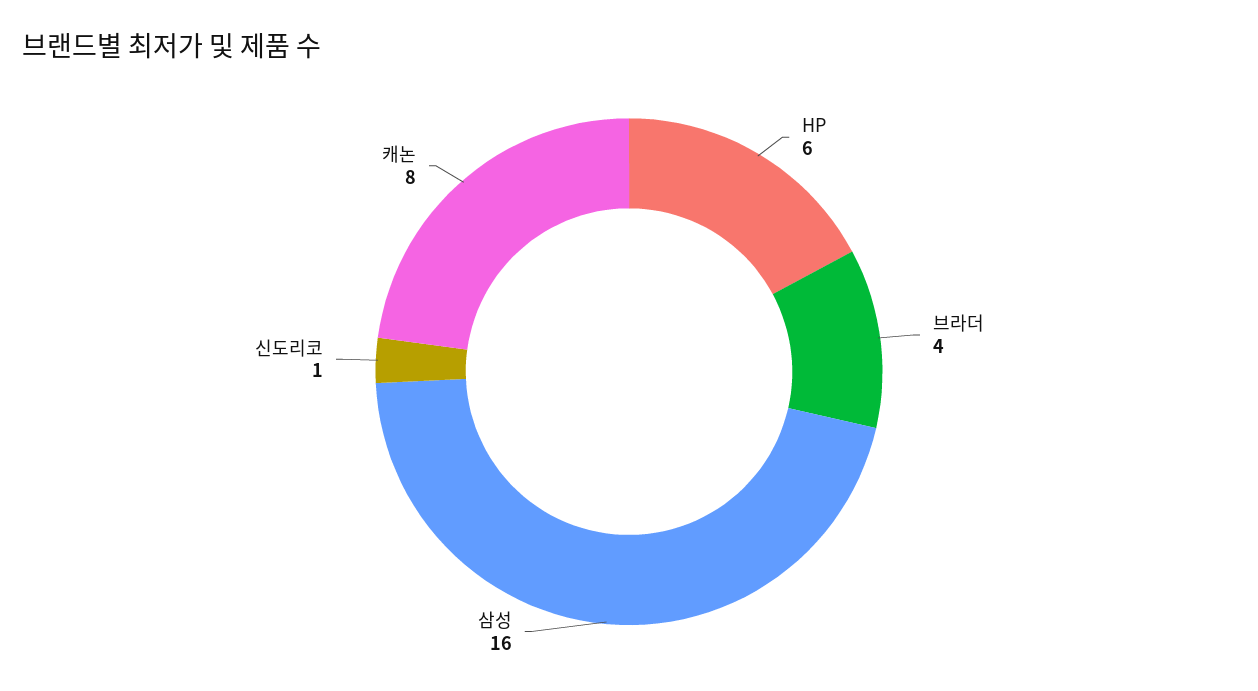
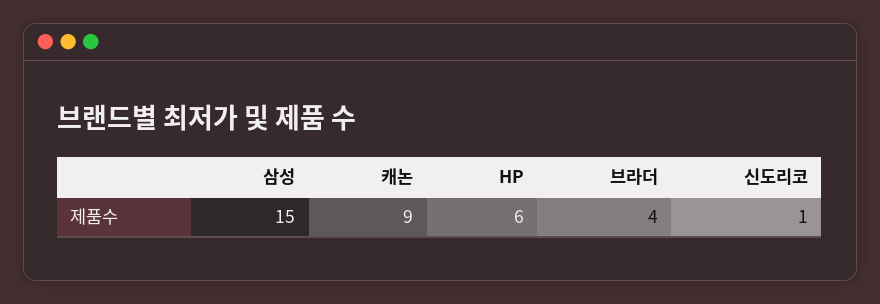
삼성: 16 -> 15
캐논: 8 -> 9

